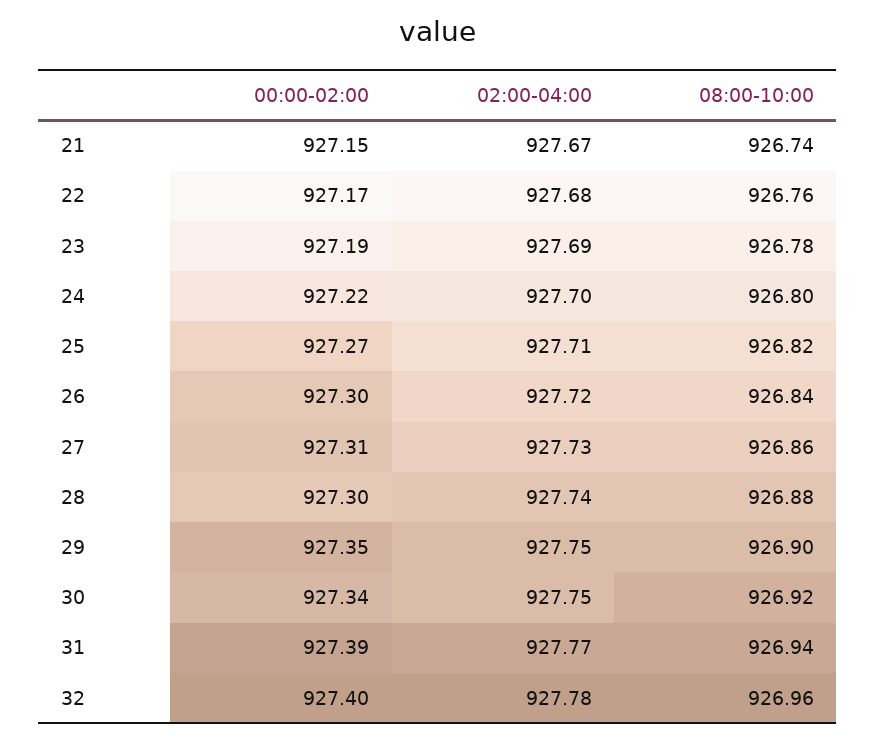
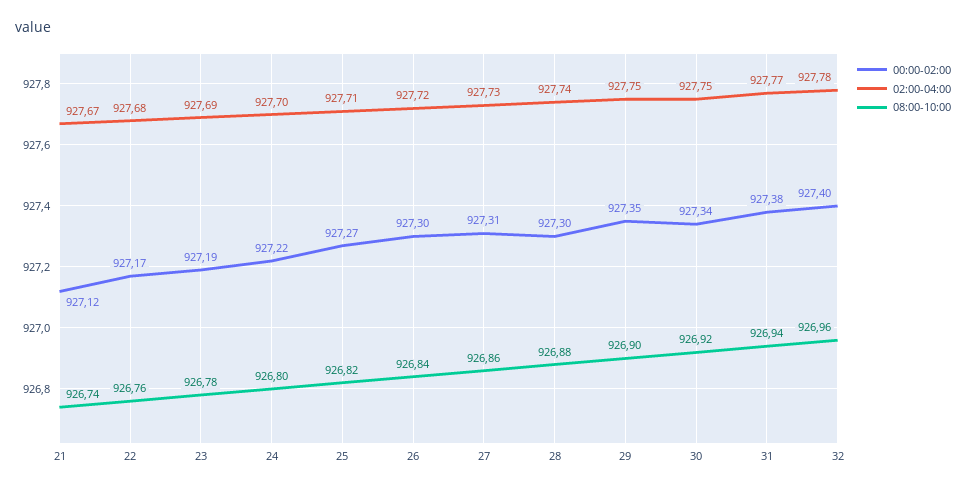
00:00-02:00, 21: 927.15 -> 927.12
00:00-02:00, 31: 927.39 -> 927.38

